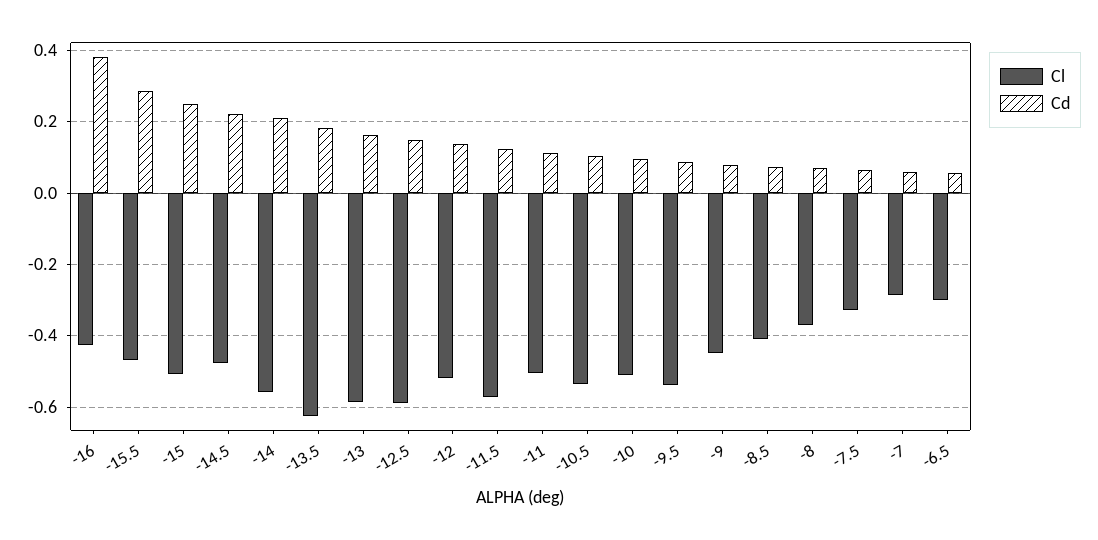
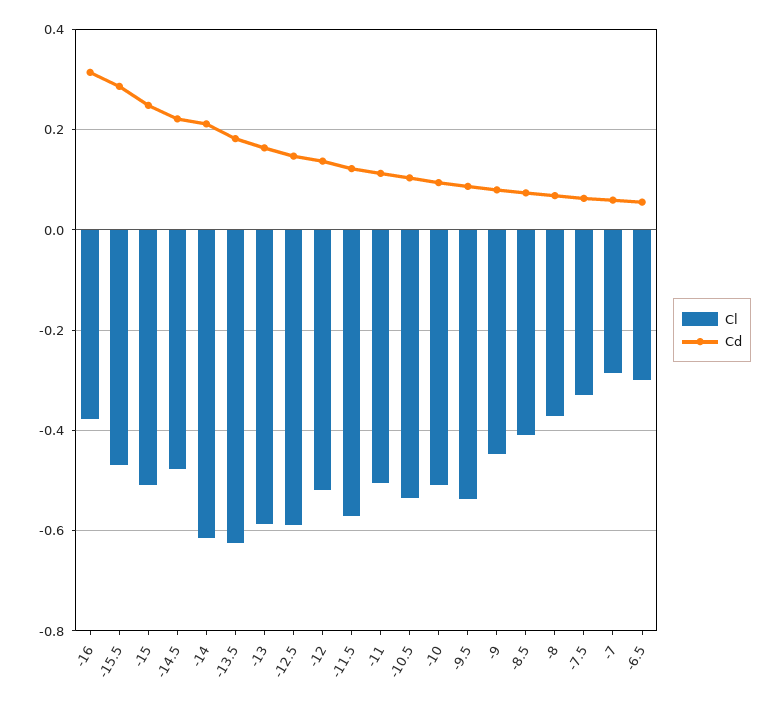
Cl, -16: -0.42 -> -0.38
Cd, -16: 0.38 -> 0.32
Cl, -14: -0.56 -> -0.62

